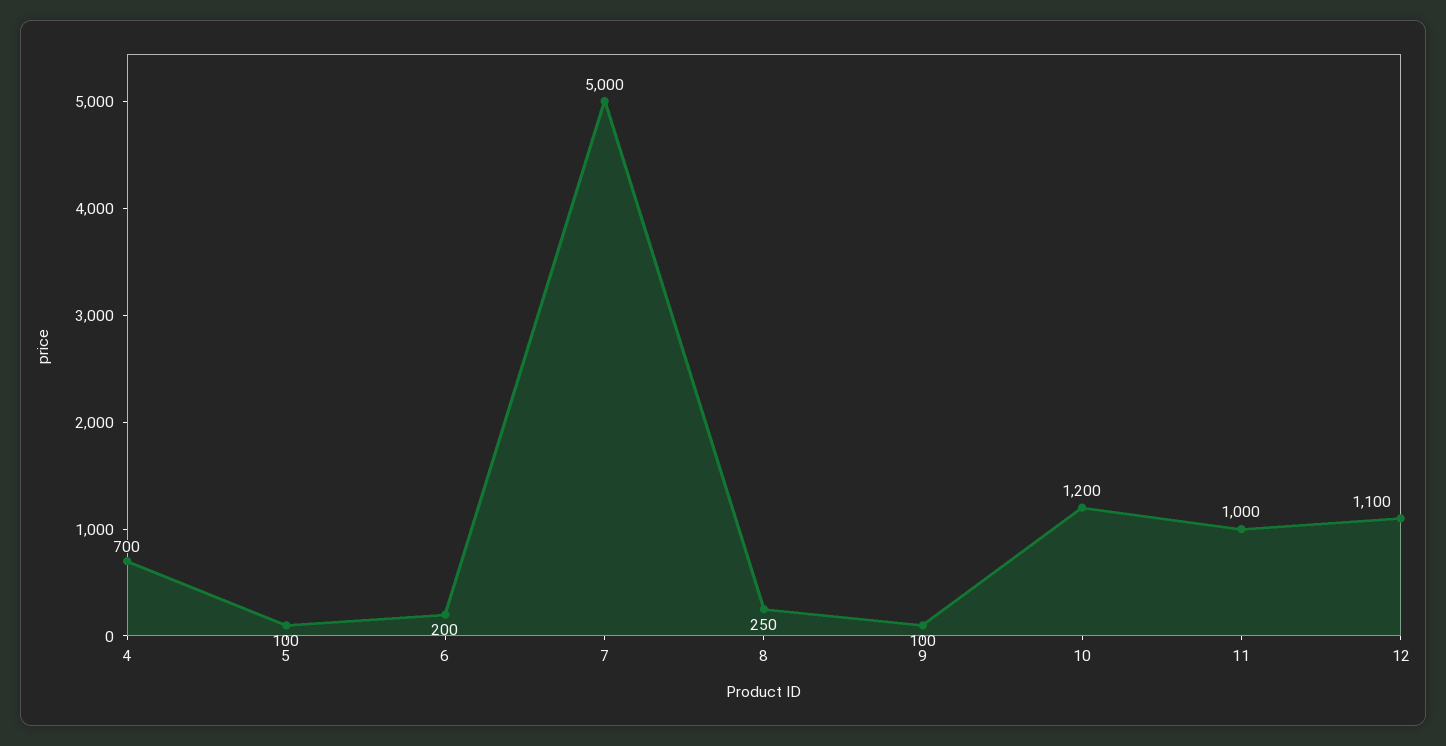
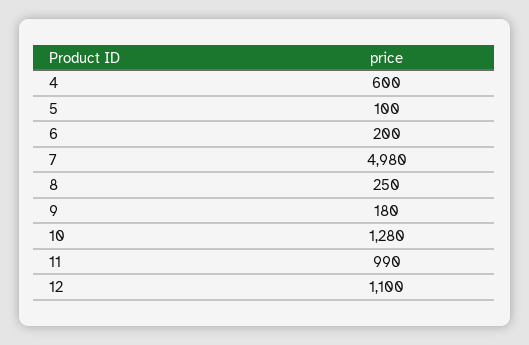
4: 700 -> 600
7: 5000 -> 4980
9: 100 -> 180
10: 1200 -> 1280
11: 1000 -> 990

